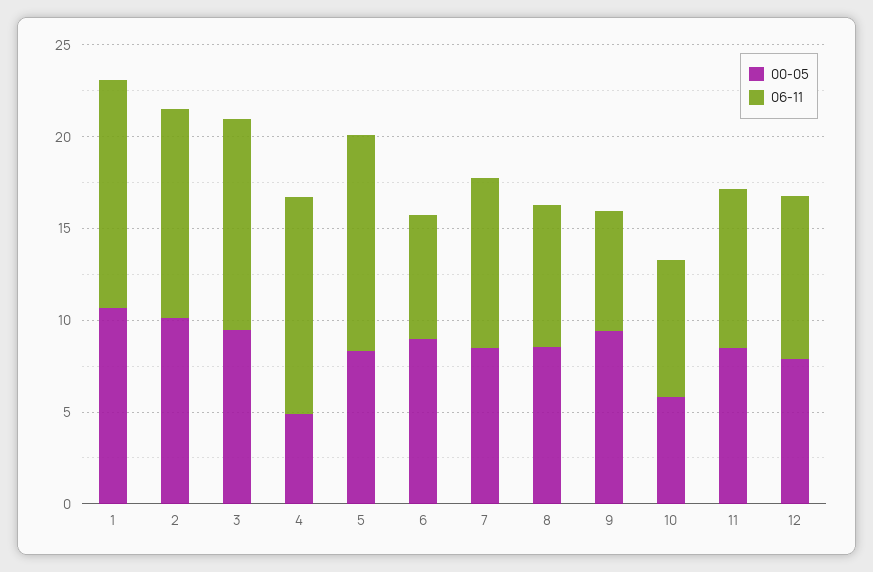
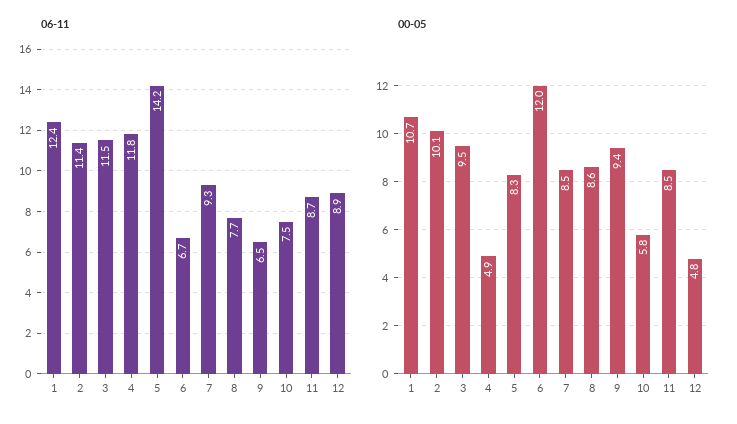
06-11, 5: 12 -> 14.2
00-05, 6: 9 -> 12
00-05, 12: 8 -> 4.8

